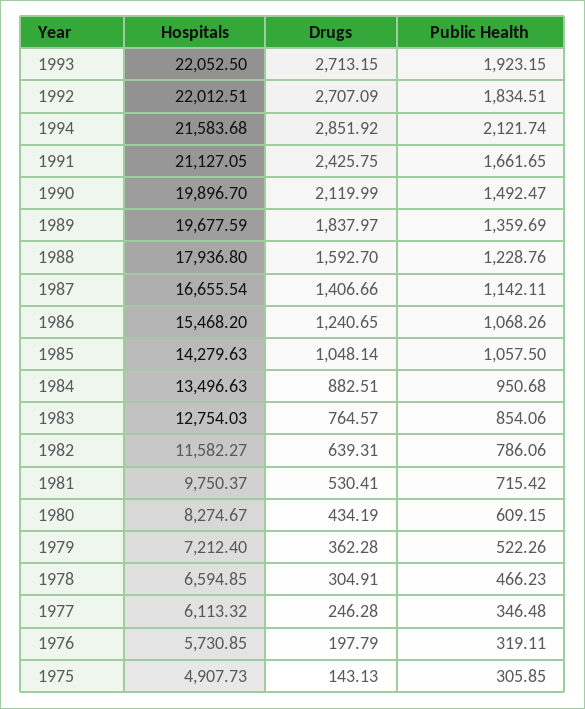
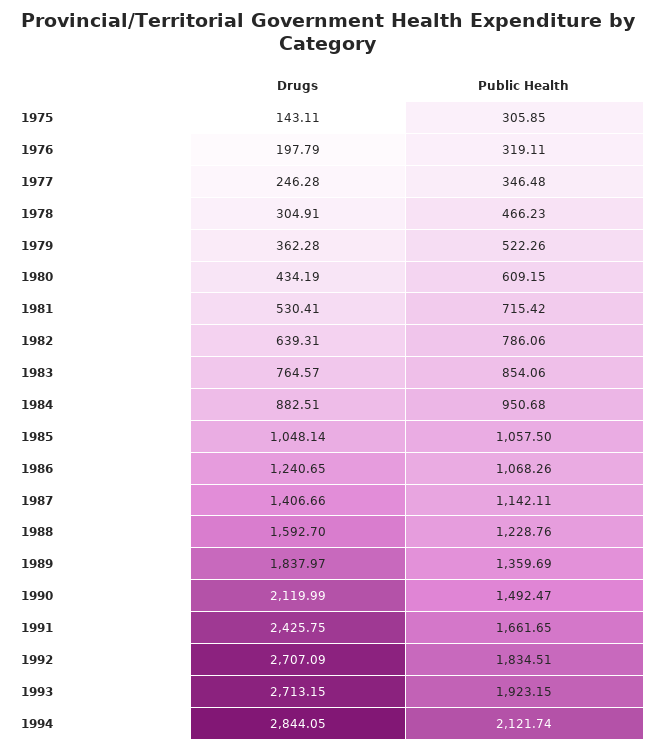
Hospitals, 1993: 22052.5 -> none
Hospitals, 1992: 22012.51 -> none
Hospitals, 1994: 21583.68 -> none
Drugs, 1994: 2851.92 -> 2844.05
Hospitals, 1991: 21127.05 -> none
Hospitals, 1990: 19896.7 -> none
Hospitals, 1989: 19677.59 -> none
Hospitals, 1988: 17936.8 -> none
Hospitals, 1987: 16655.54 -> none
Hospitals, 1986: 15468.2 -> none
Hospitals, 1985: 14279.63 -> none
Hospitals, 1984: 13496.63 -> none
Hospitals, 1983: 12754.03 -> none
Hospitals, 1982: 11582.27 -> none
Hospitals, 1981: 9750.37 -> none
Hospitals, 1980: 8274.67 -> none
Hospitals, 1979: 7212.4 -> none
Hospitals, 1978: 6594.85 -> none
Hospitals, 1977: 6113.32 -> none
Hospitals, 1976: 5730.85 -> none
Hospitals, 1975: 4907.73 -> none
Drugs, 1975: 143.13 -> 143.11

